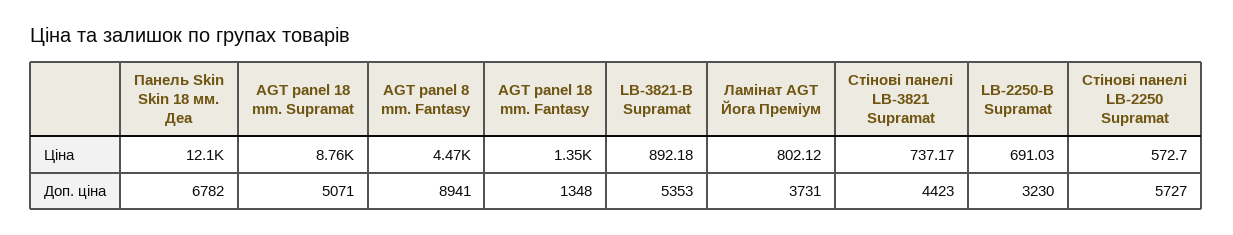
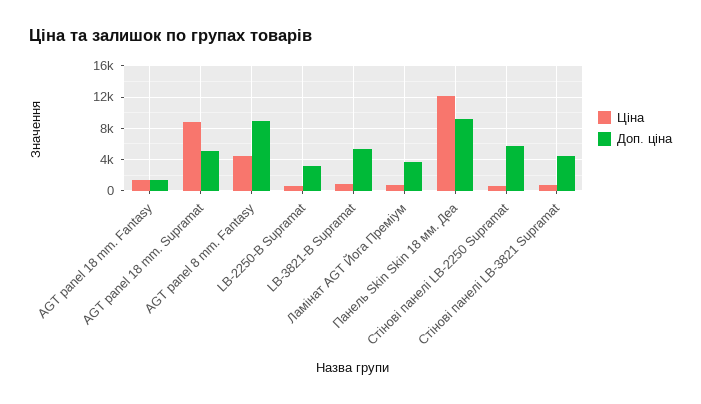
Доп. ціна, Панель Skin Skin 18 мм. Деа: 6782 -> 9000

